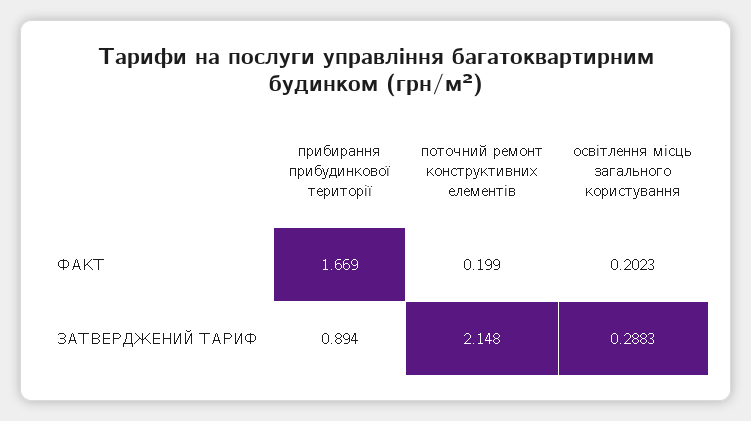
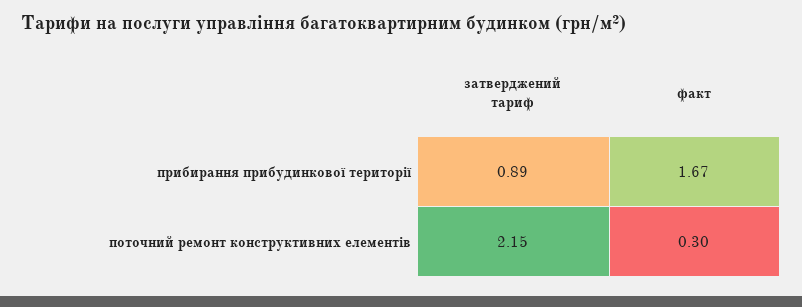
поточний ремонт конструктивних елементів, ФАКТ: 0.199 -> 0.3
освітлення місць загального користування, ФАКТ: 0.2023 -> none
освітлення місць загального користування, ЗАТВЕРДЖЕНИЙ ТАРИФ: 0.2883 -> none

